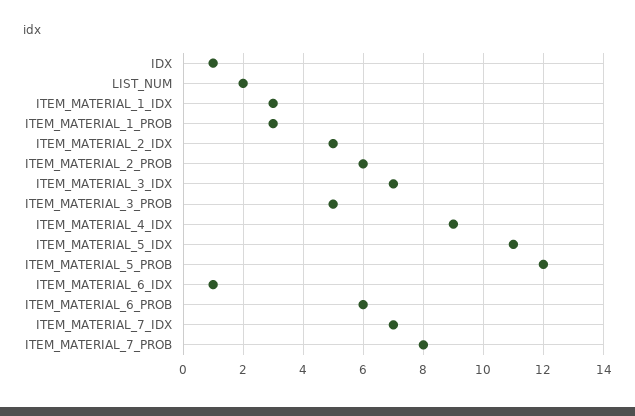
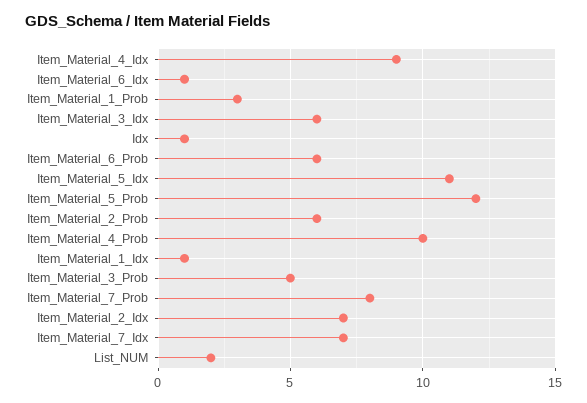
ITEM_MATERIAL_1_IDX: 3 -> 1
ITEM_MATERIAL_2_IDX: 5 -> 7
ITEM_MATERIAL_3_IDX: 7 -> 6
Item_Material_4_Prob: none -> 10

